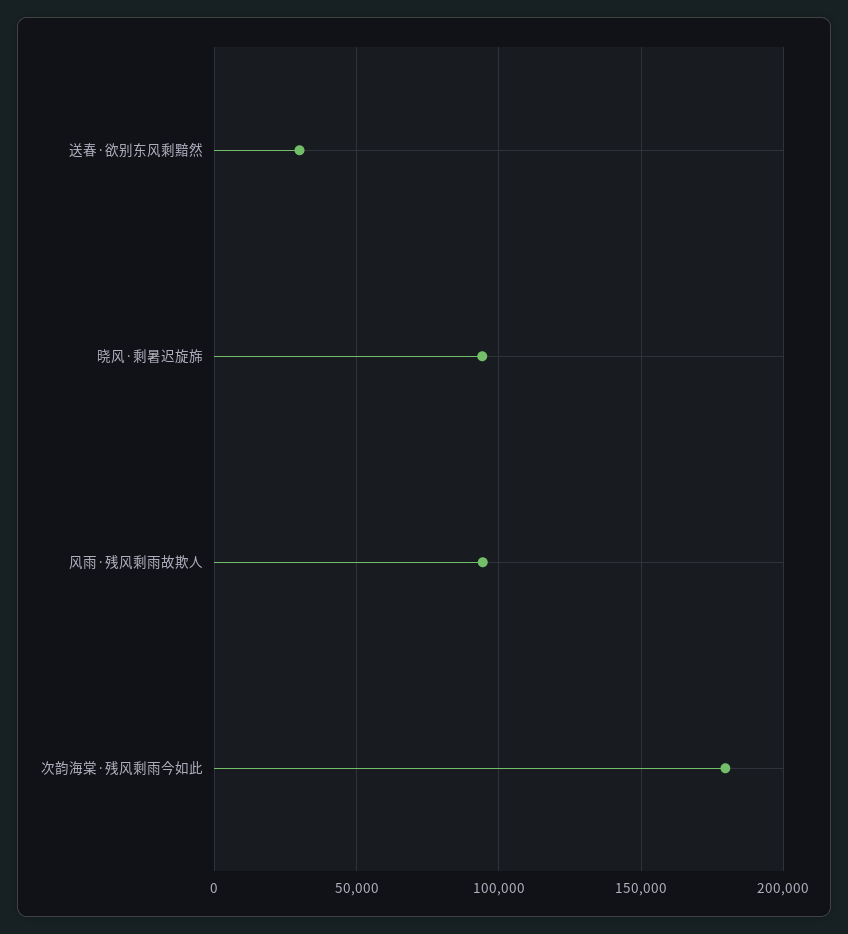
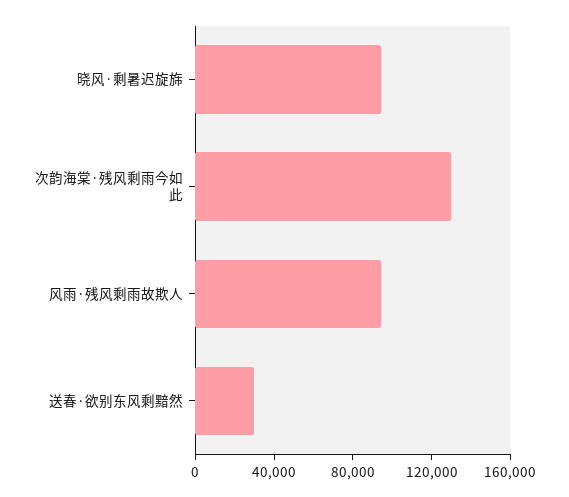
次韵海棠·残风剩雨今如此: 180000 -> 130000

